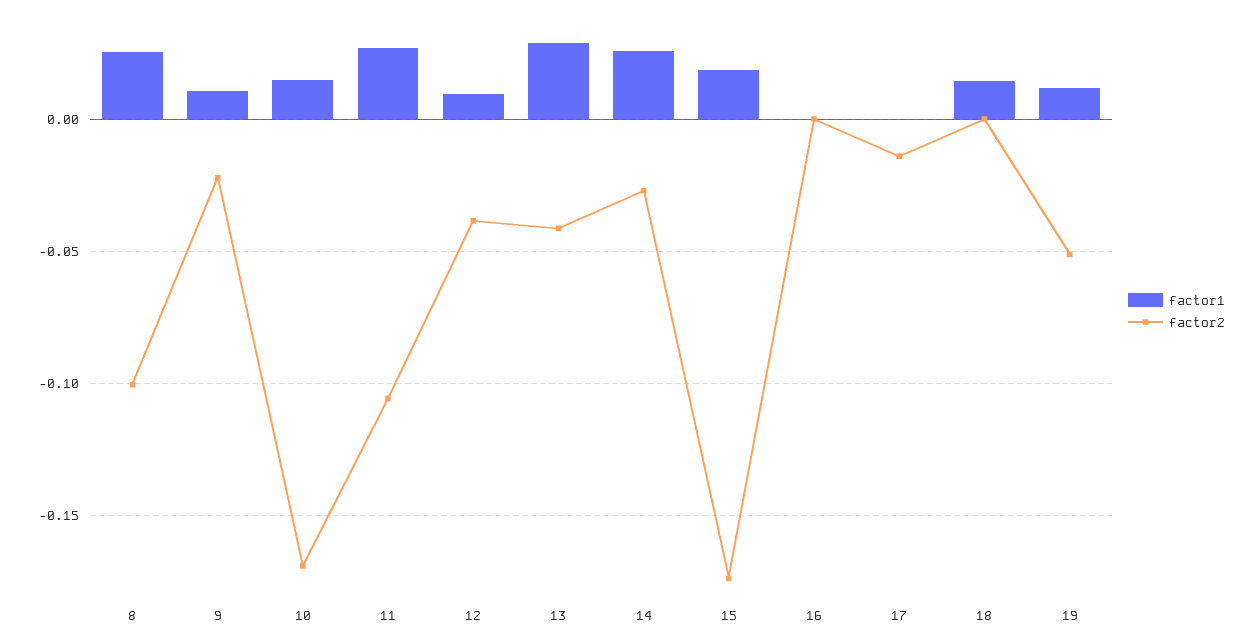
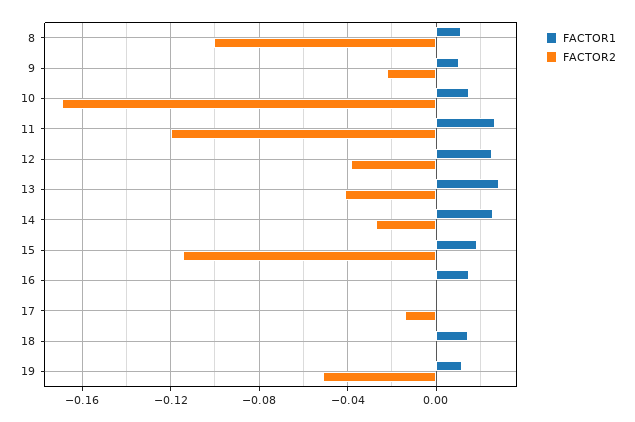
factor1, 8: 0.025 -> 0.01
factor2, 11: -0.105 -> -0.12
factor1, 12: 0.01 -> 0.025
factor2, 15: -0.175 -> -0.115
factor1, 16: 0 -> 0.015

